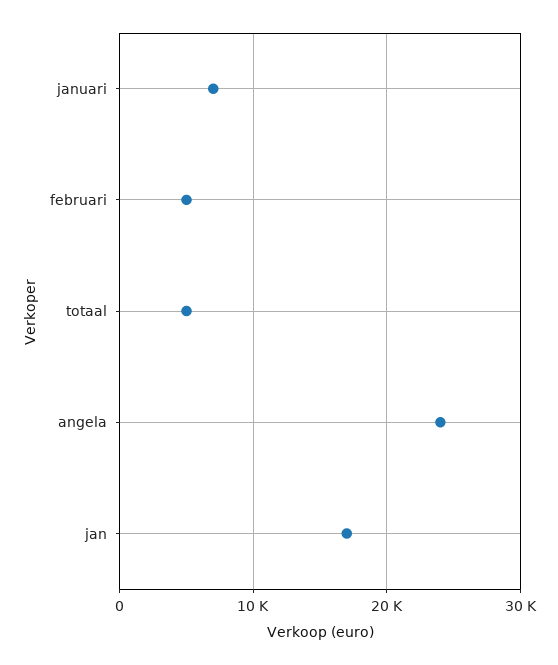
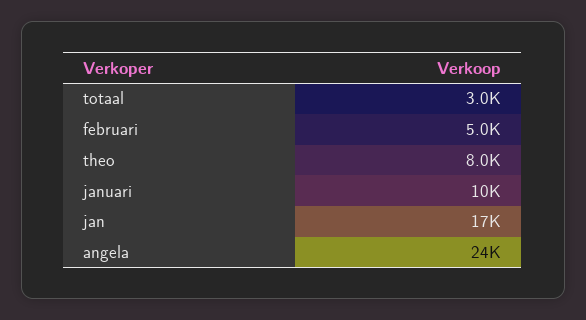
januari: 7000 -> 10000
totaal: 5000 -> 3000
theo: none -> 8000

